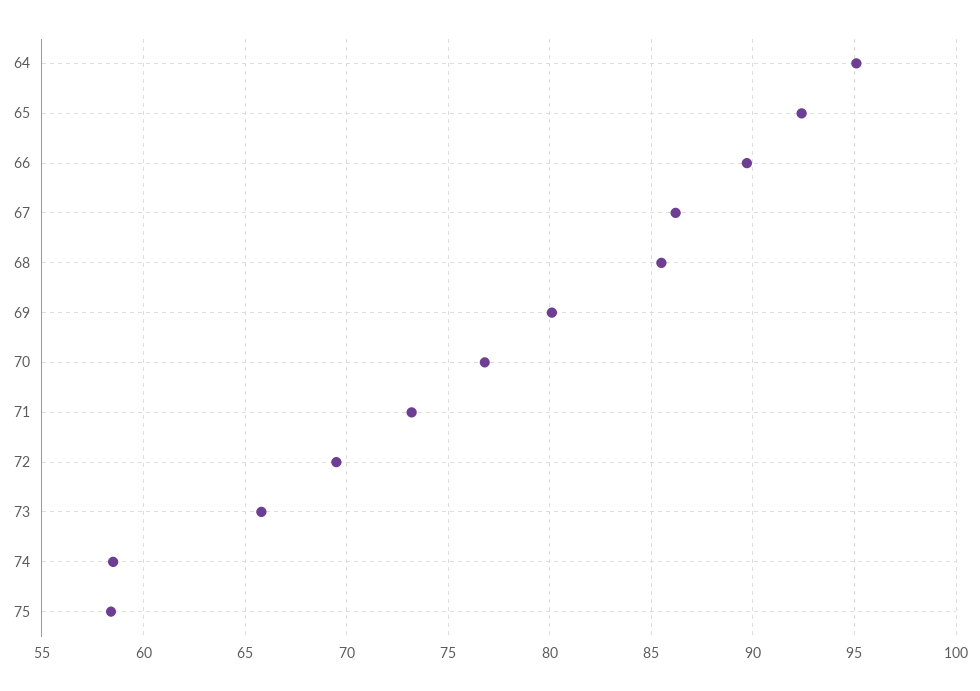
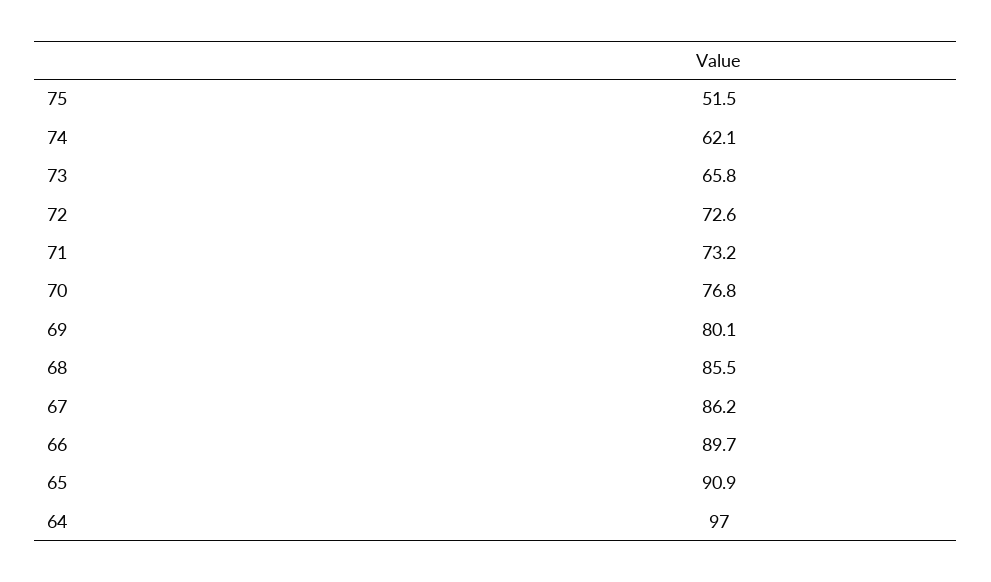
64: 95 -> 97
65: 92.5 -> 90.9
72: 69.5 -> 72.6
74: 58.5 -> 62.1
75: 58.5 -> 51.5

